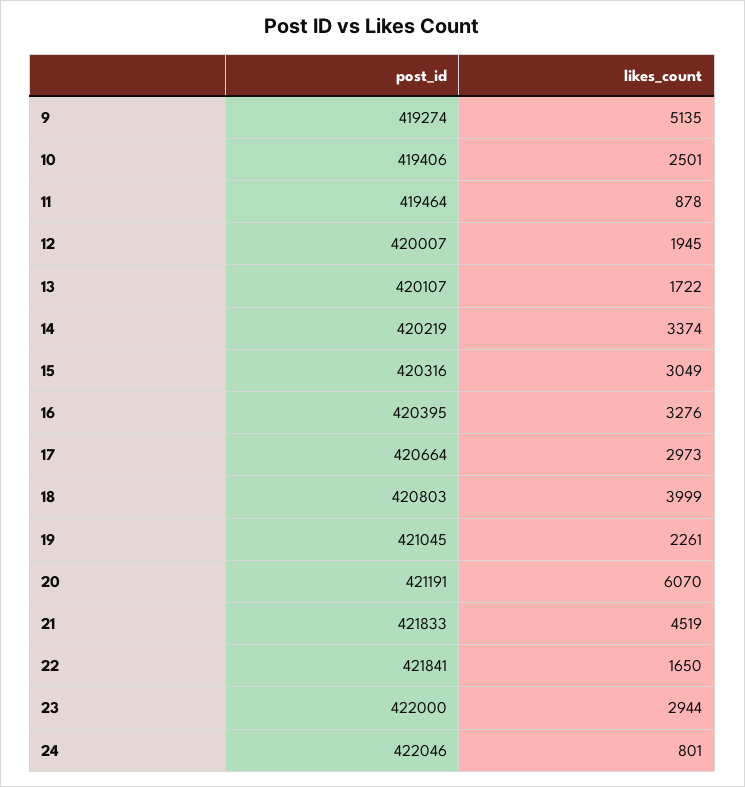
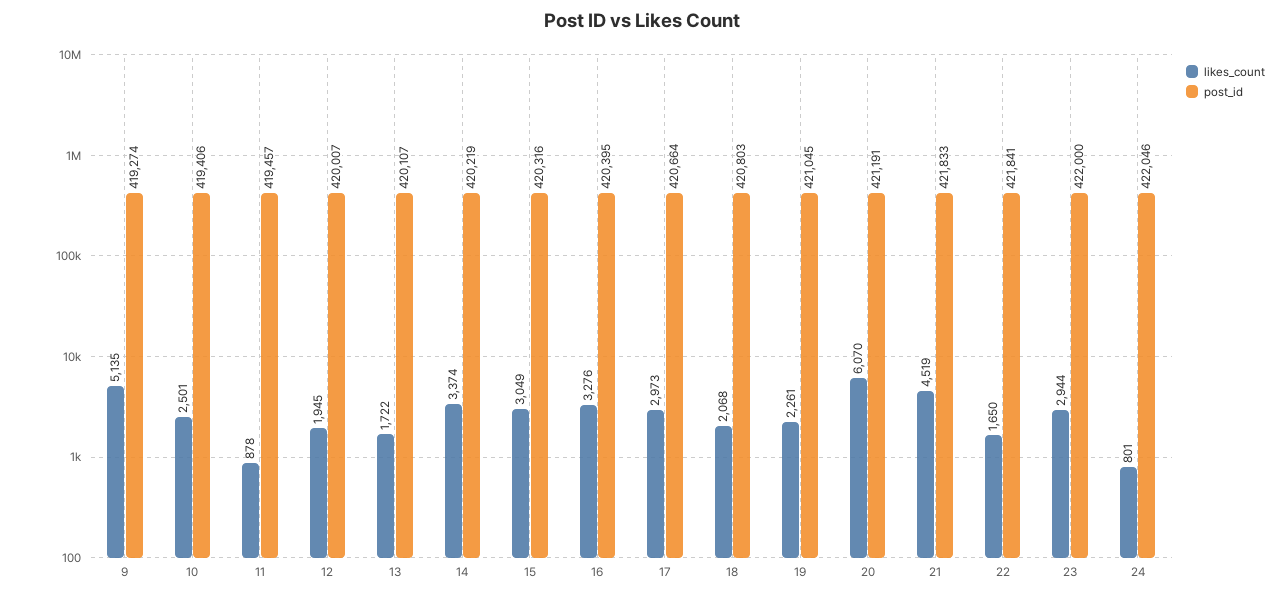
post_id, 11: 419464 -> 419457
likes_count, 18: 3999 -> 2068

